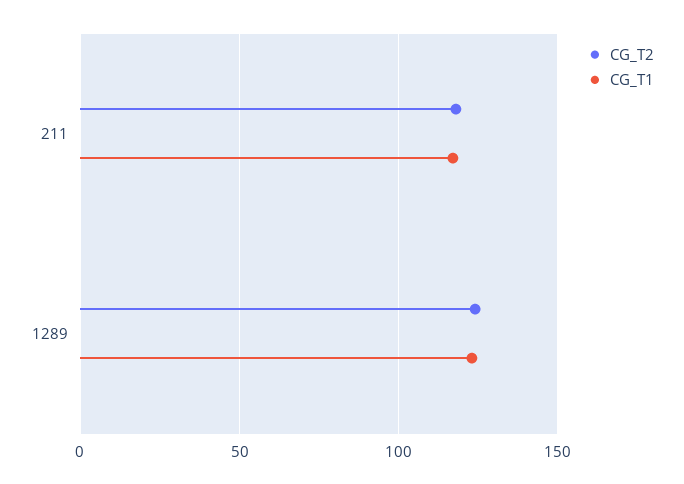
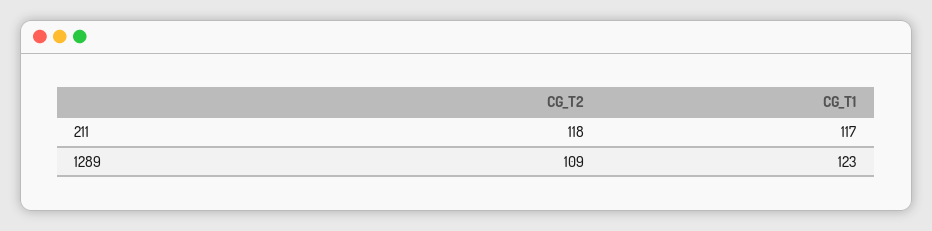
CG_T2, 1289: 125 -> 109

